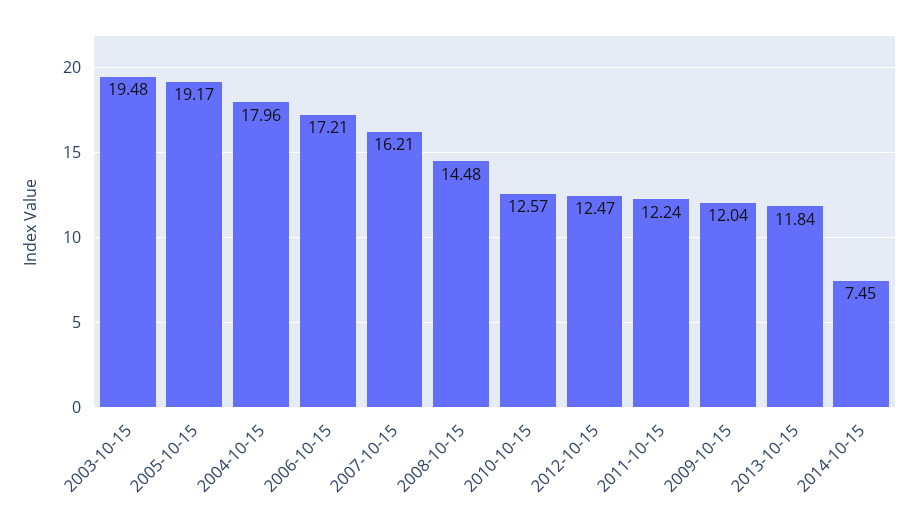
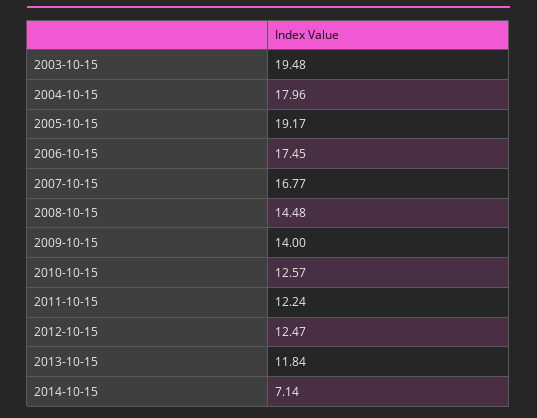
2006-10-15: 17.21 -> 17.45
2007-10-15: 16.21 -> 16.77
2009-10-15: 12.04 -> 14
2014-10-15: 7.45 -> 7.14

